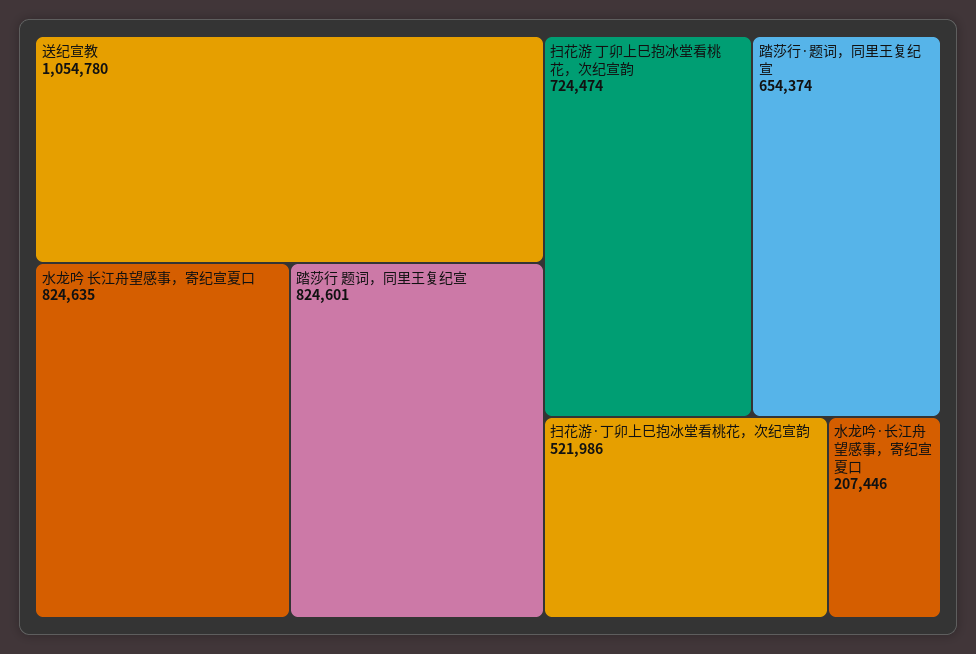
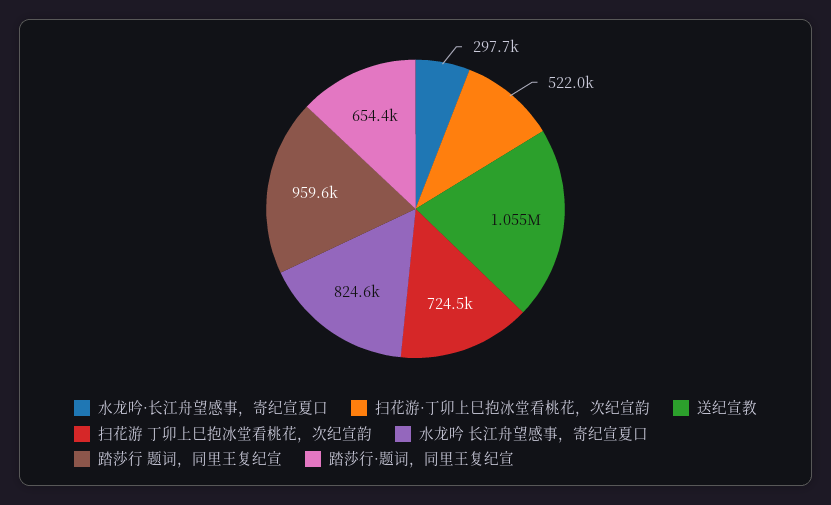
踏莎行 题词，同里王复纪宣: 824601 -> 959600
水龙吟·长江舟望感事，寄纪宣夏口: 207446 -> 297700

